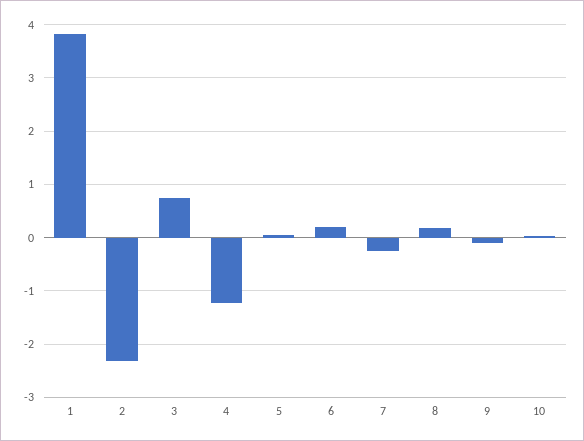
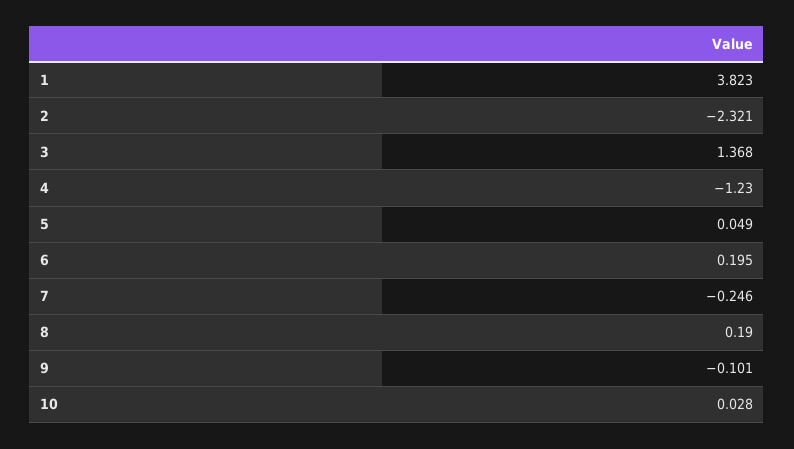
3: 0.8 -> 1.368

